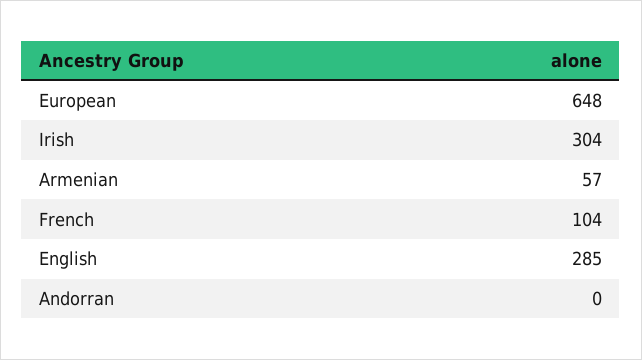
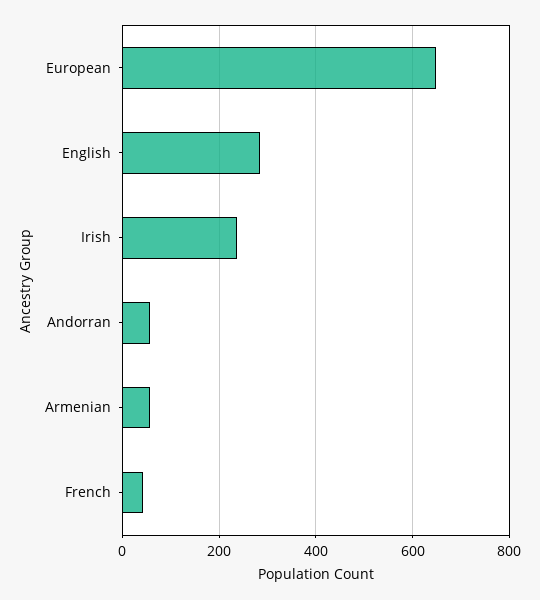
Irish: 304 -> 240
French: 104 -> 40
Andorran: 0 -> 60

